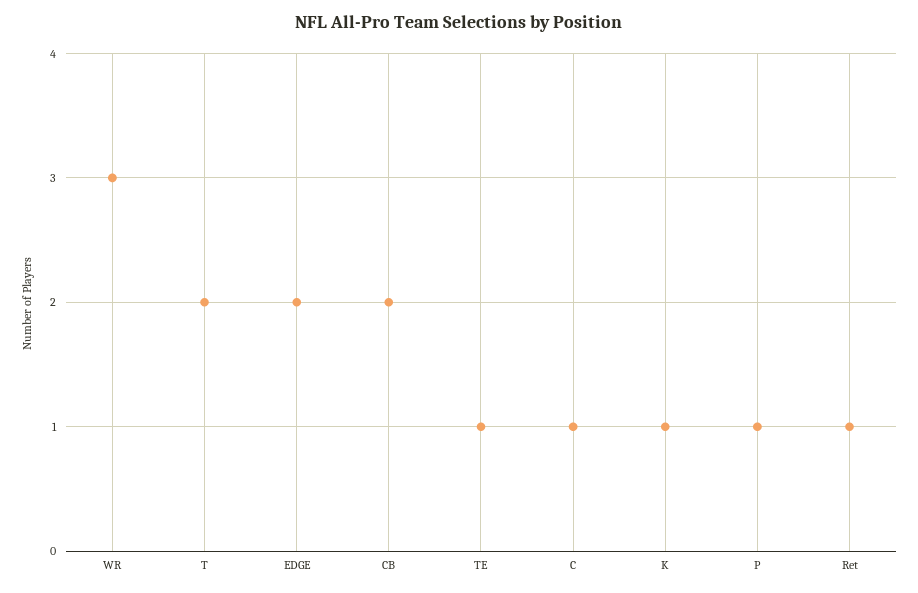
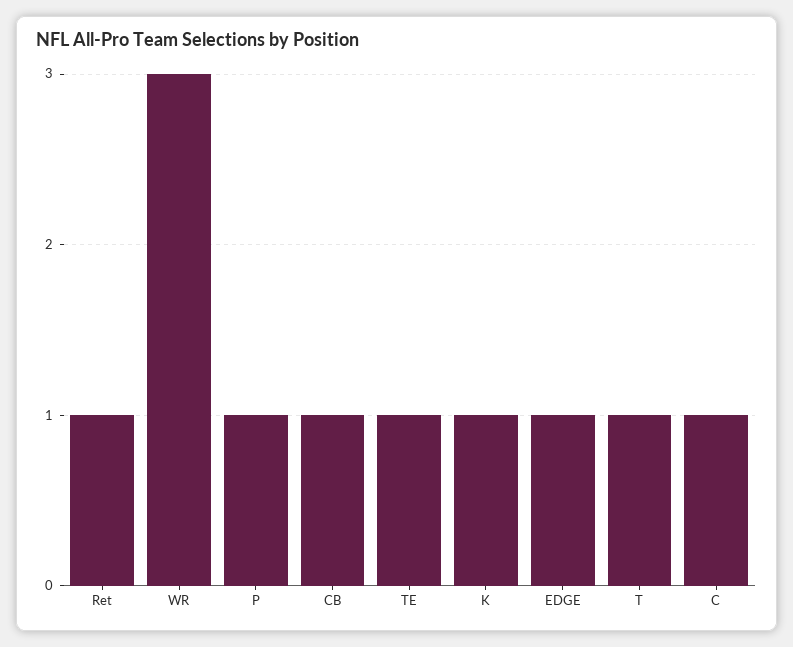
T: 2 -> 1
EDGE: 2 -> 1
CB: 2 -> 1

